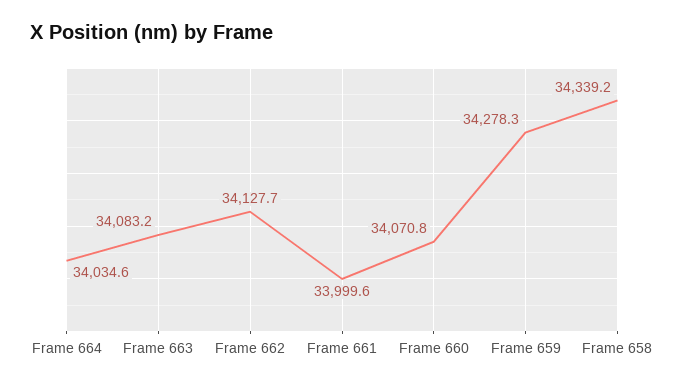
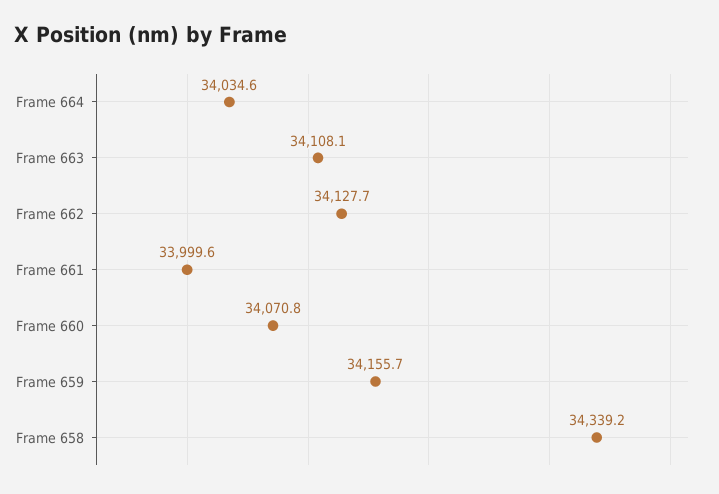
Frame 663: 34083.2 -> 34108.1
Frame 659: 34278.3 -> 34155.7

